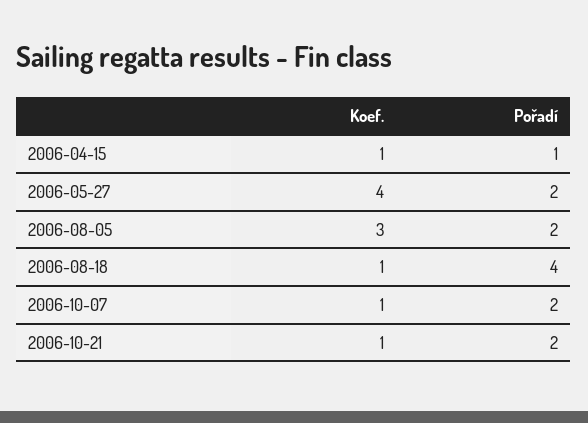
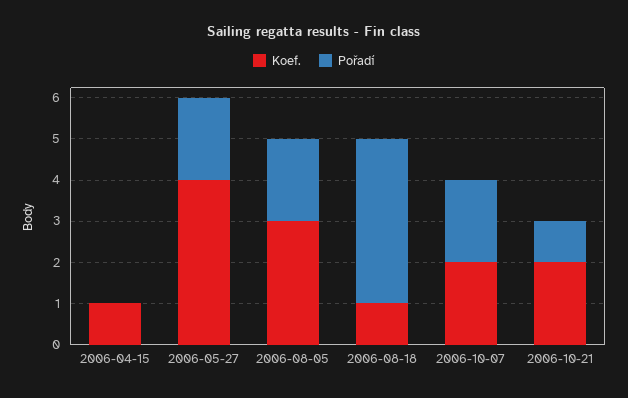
Pořadí, 2006-04-15: 1 -> 0
Koef., 2006-10-07: 1 -> 2
Koef., 2006-10-21: 1 -> 2
Pořadí, 2006-10-21: 2 -> 1

